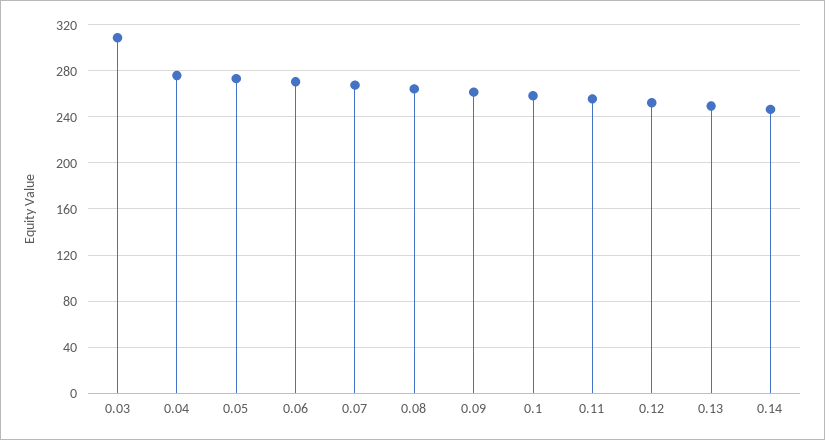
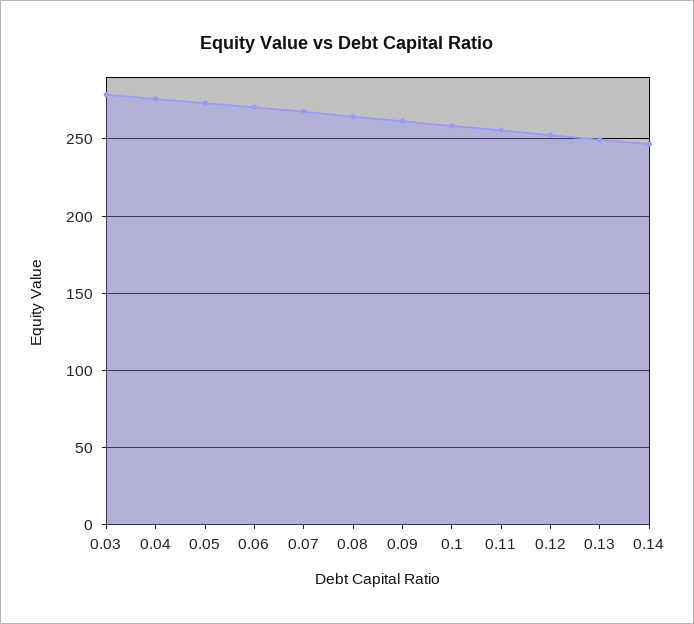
0.03: 310 -> 280

